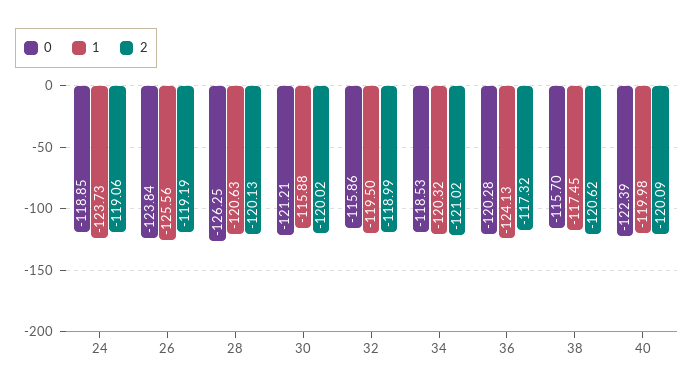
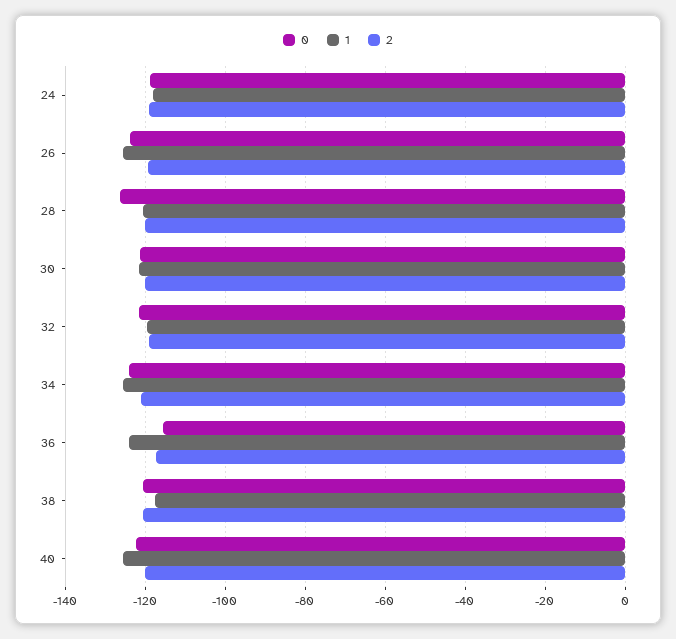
1, 24: -123.73 -> -118
1, 30: -115.88 -> -122
0, 32: -115.86 -> -122
0, 34: -118.53 -> -124
1, 34: -120.32 -> -126
0, 36: -120.28 -> -116
0, 38: -115.7 -> -120
1, 40: -119.98 -> -126

